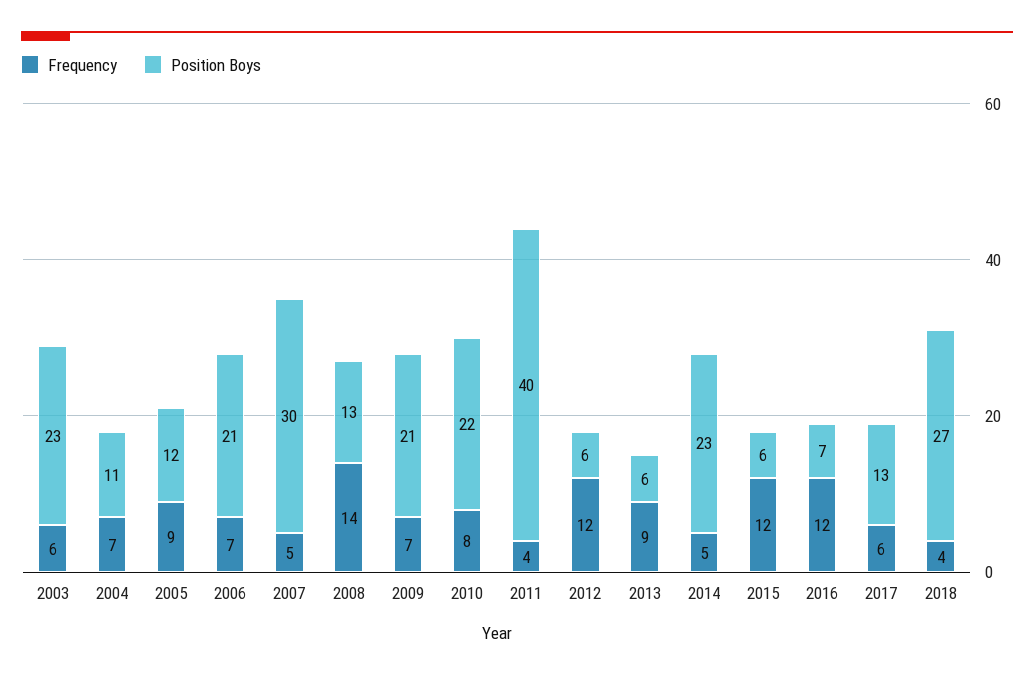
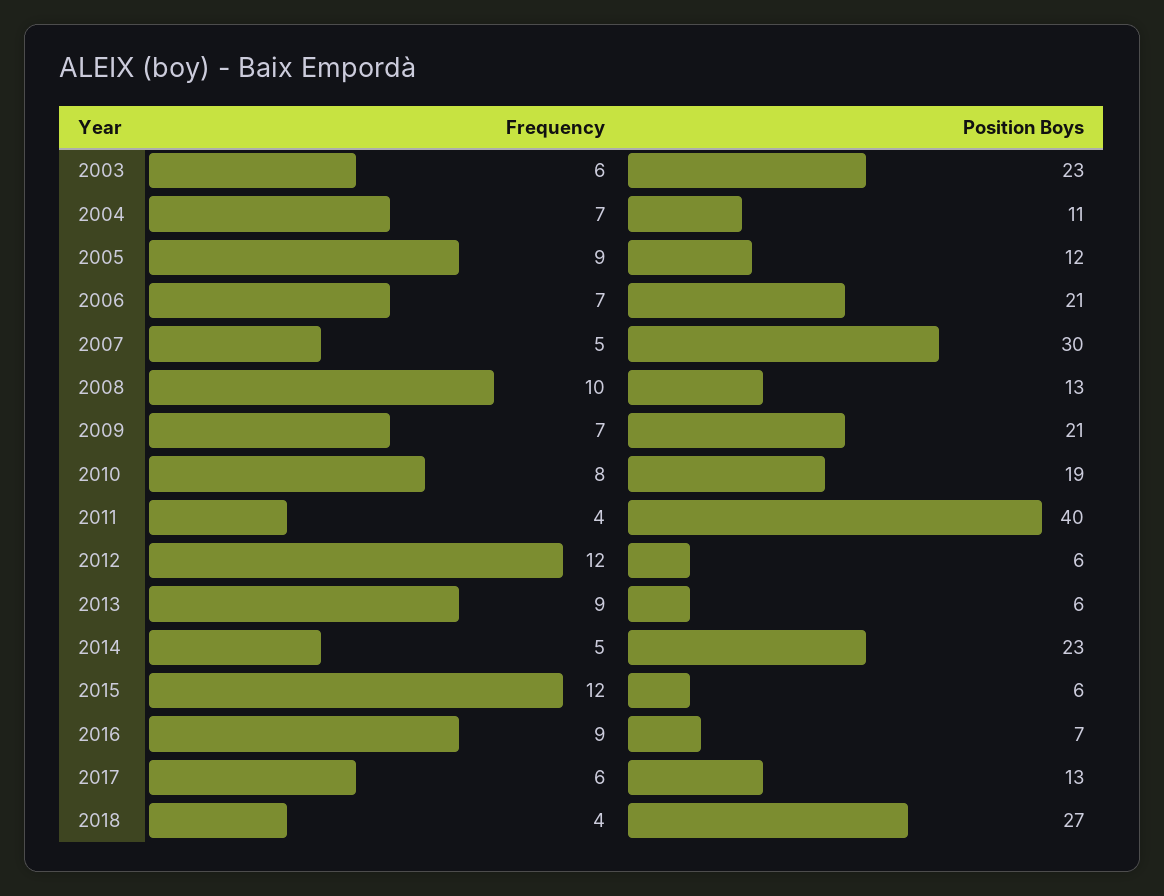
Frequency, 2008: 14 -> 10
Position Boys, 2010: 22 -> 19
Frequency, 2016: 12 -> 9

